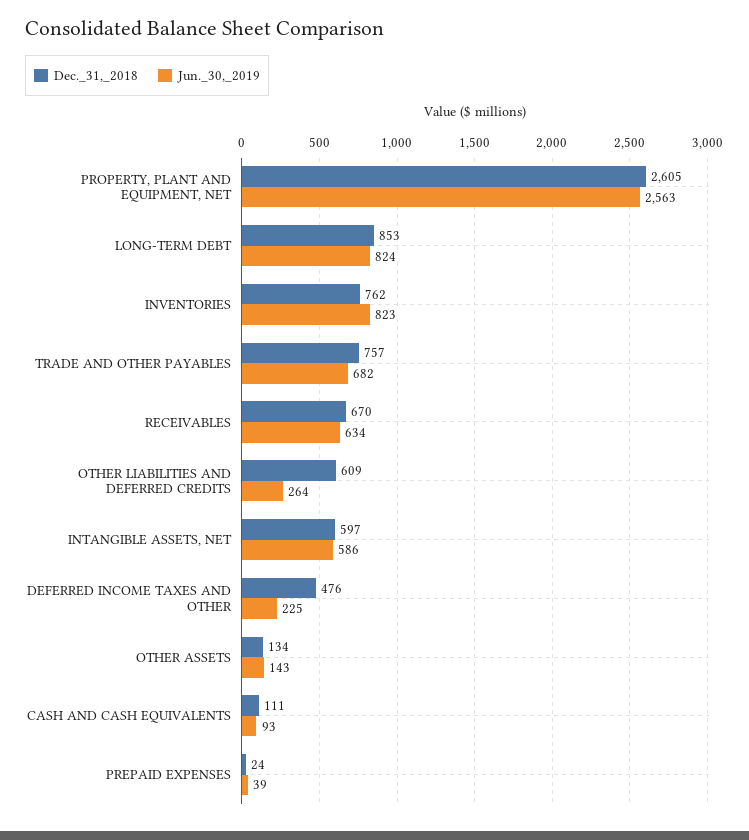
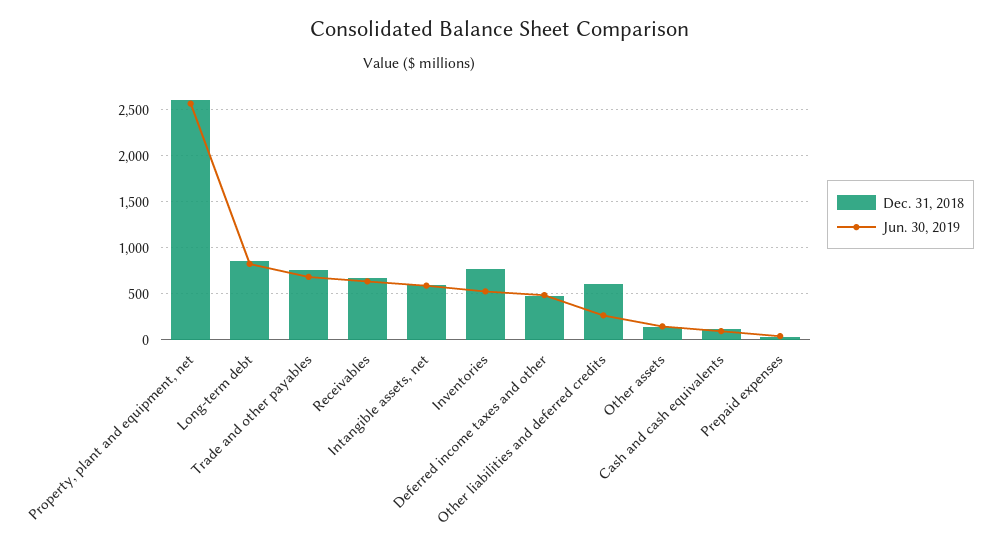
Jun._30,_2019, INVENTORIES: 823 -> 500
Jun._30,_2019, DEFERRED INCOME TAXES AND OTHER: 225 -> 500

